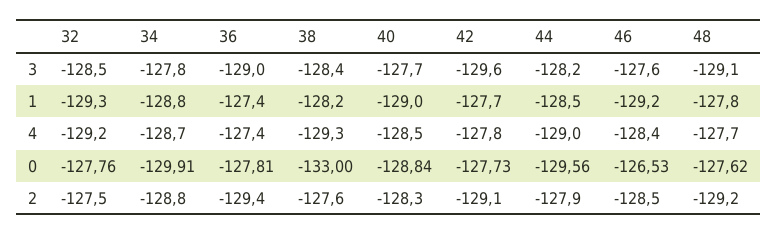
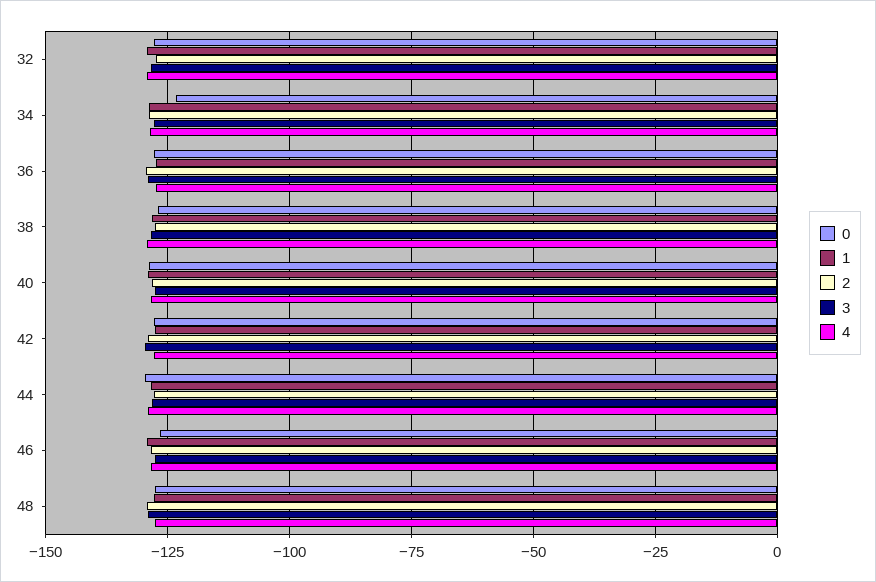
0, 34: -129.91 -> -122.5
0, 38: -133 -> -127.5

